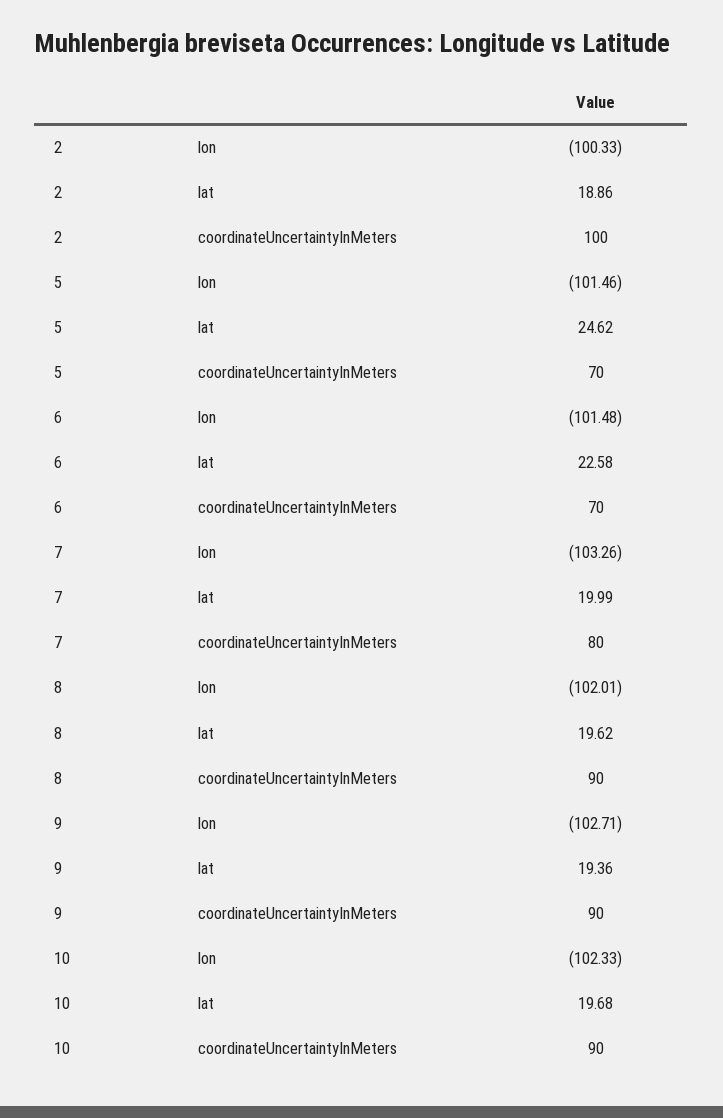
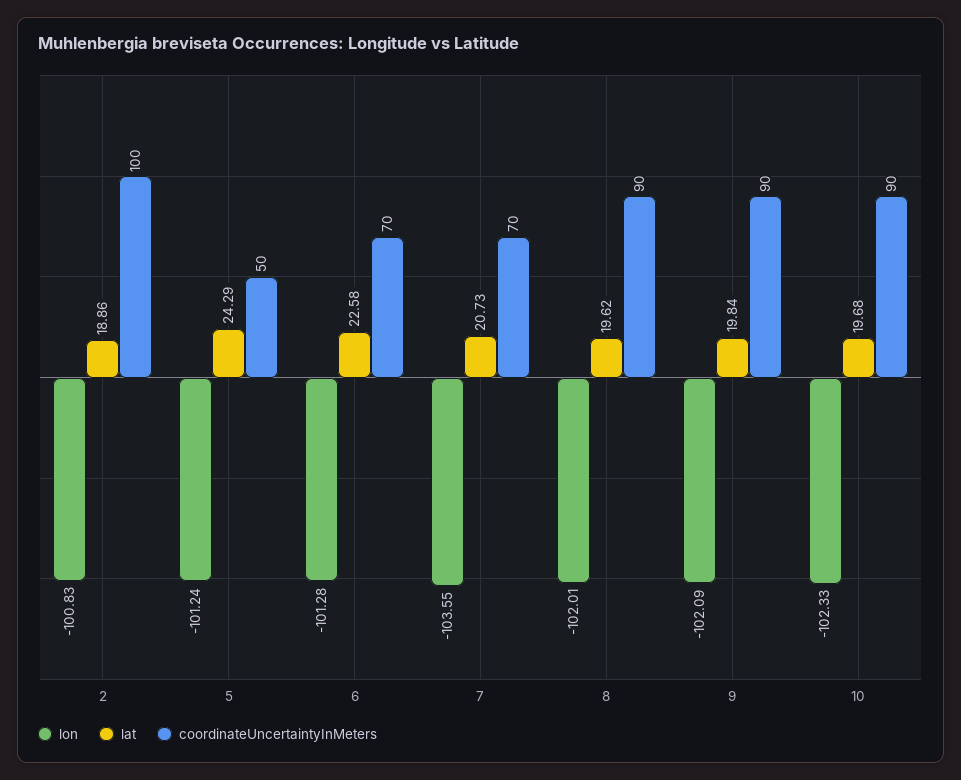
lon, 2: -100.33 -> -100.83
lon, 5: -101.46 -> -101.24
lat, 5: 24.62 -> 24.29
coordinateUncertaintyInMeters, 5: 70 -> 50
lon, 6: -101.48 -> -101.28
lon, 7: -103.26 -> -103.55
lat, 7: 19.99 -> 20.73
coordinateUncertaintyInMeters, 7: 80 -> 70
lon, 9: -102.71 -> -102.09
lat, 9: 19.36 -> 19.84

